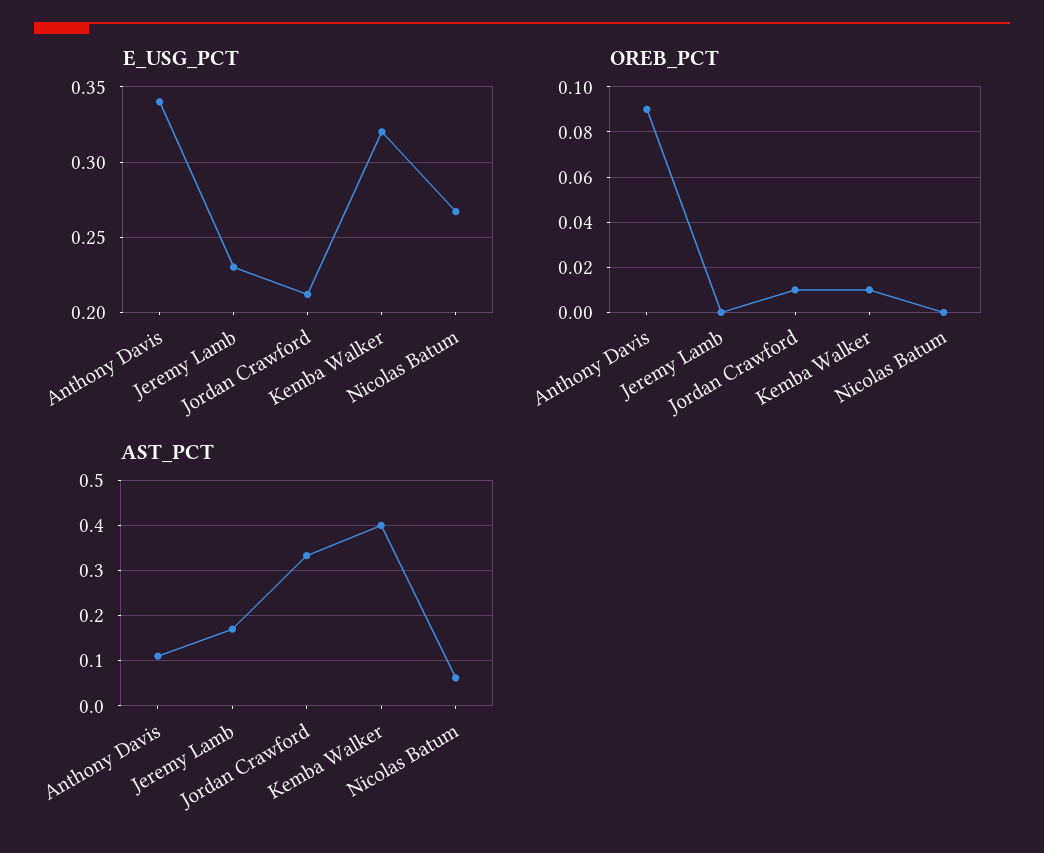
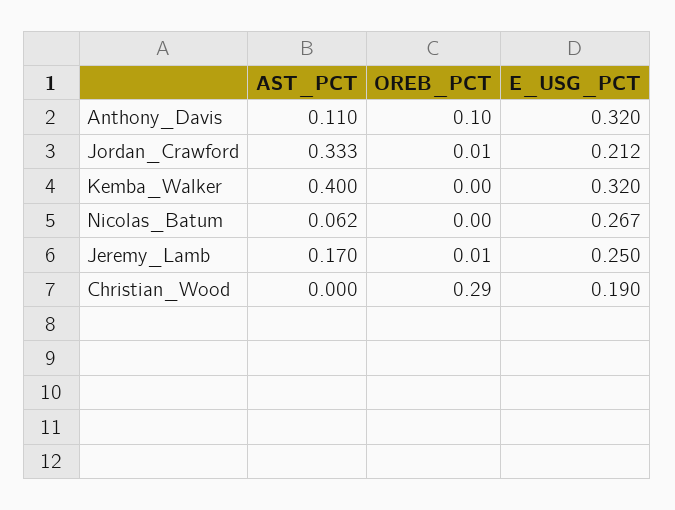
E_USG_PCT, Anthony Davis: 0.34 -> 0.32
E_USG_PCT, Jeremy Lamb: 0.23 -> 0.25
OREB_PCT, Anthony Davis: 0.09 -> 0.1
OREB_PCT, Jeremy Lamb: 0 -> 0.01
OREB_PCT, Kemba Walker: 0.01 -> 0
AST_PCT, Christian_Wood: none -> 0
OREB_PCT, Christian_Wood: none -> 0.29
E_USG_PCT, Christian_Wood: none -> 0.19

